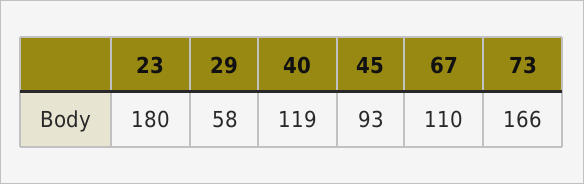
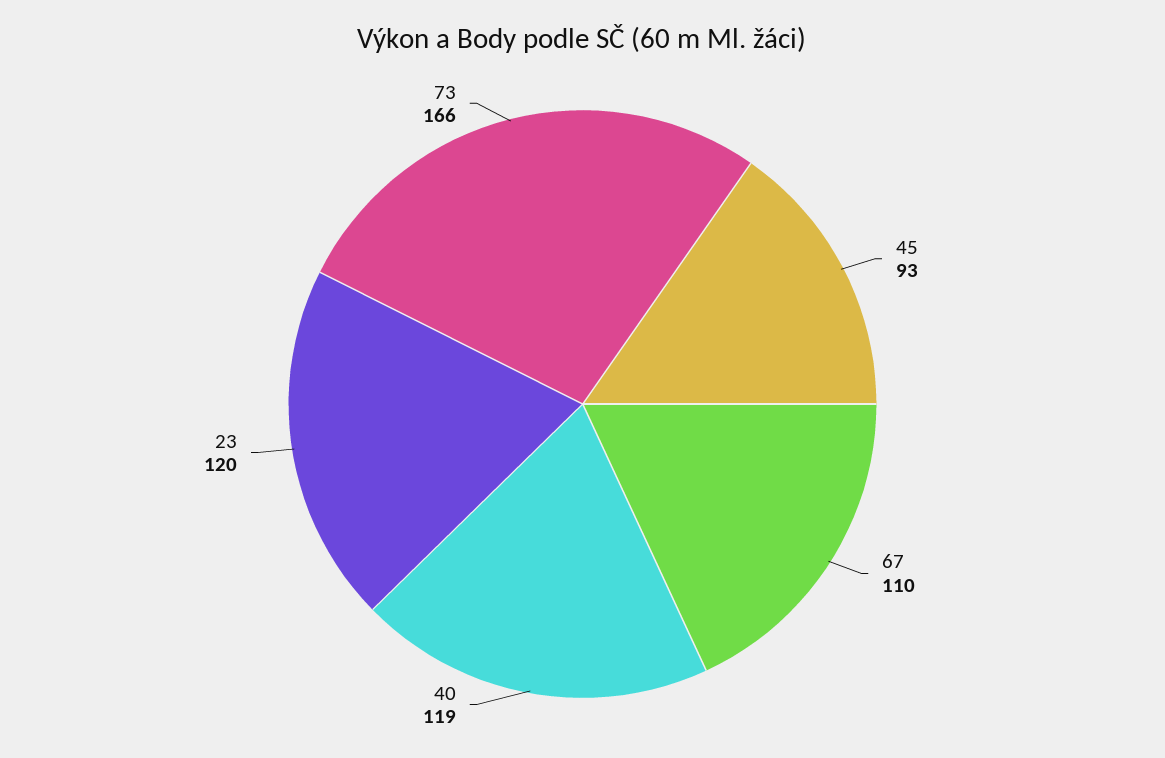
23: 180 -> 120
29: 58 -> none

